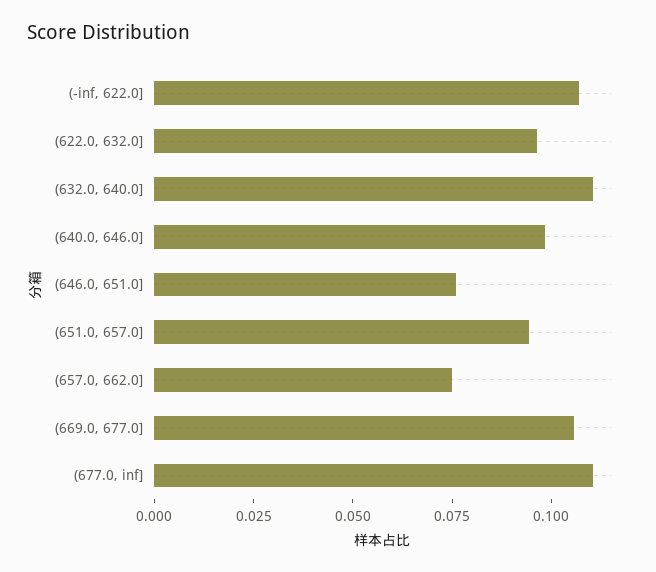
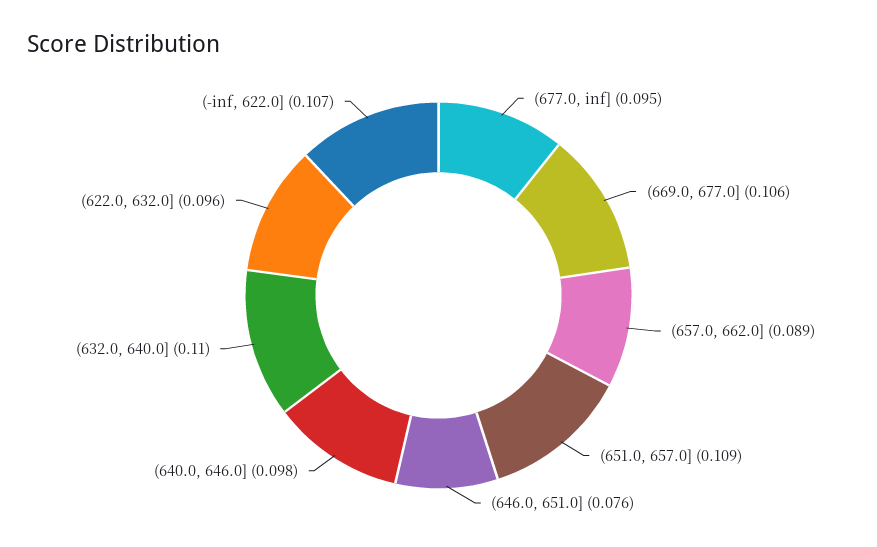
(651.0, 657.0]: 0.095 -> 0.109
(657.0, 662.0]: 0.075 -> 0.089
(677.0, inf]: 0.11 -> 0.095

